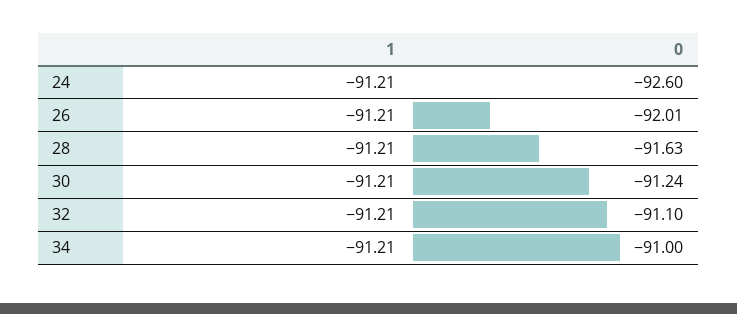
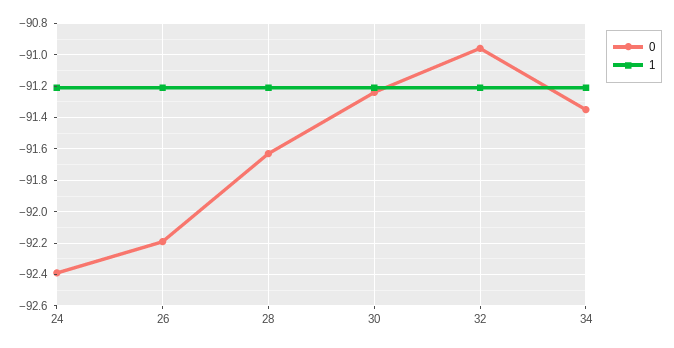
0, 24: -92.6 -> -92.4
0, 26: -92.01 -> -92.2
0, 32: -91.1 -> -90.95
0, 34: -91 -> -91.35

